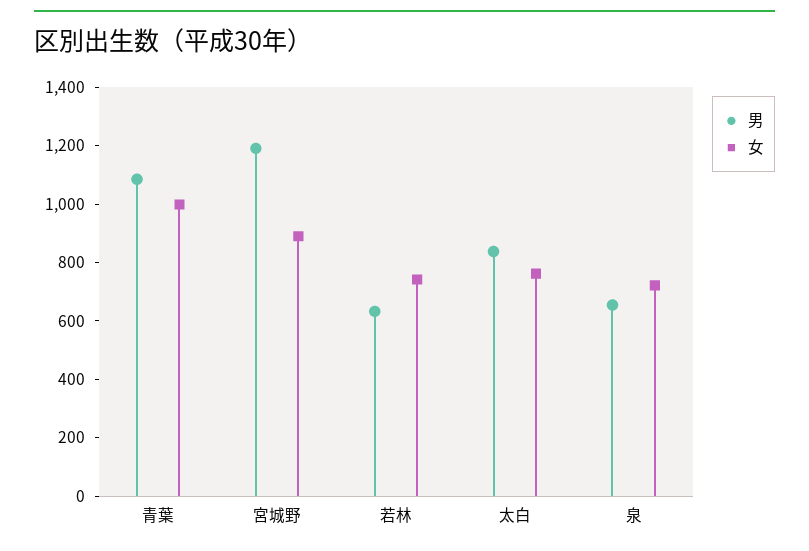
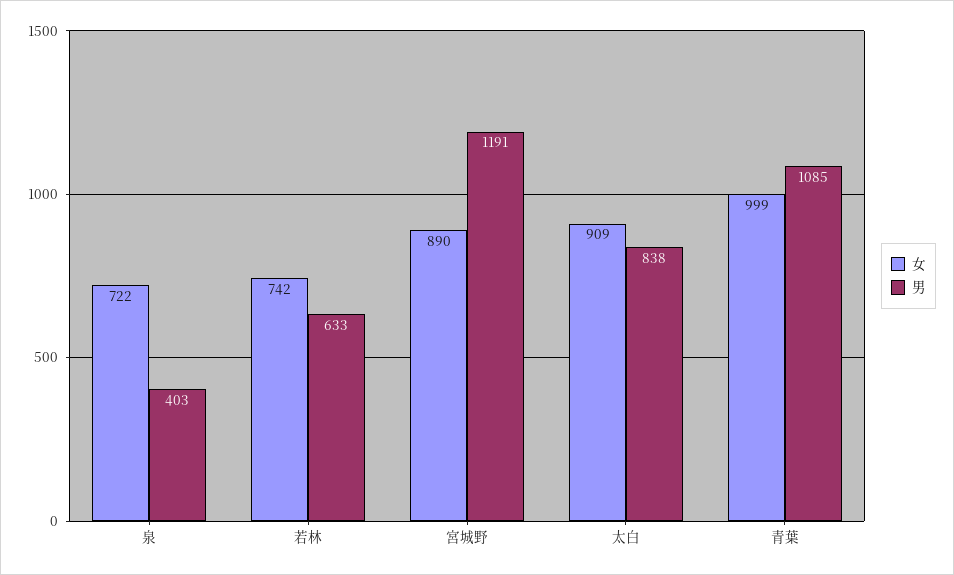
女, 太白: 750 -> 909
男, 泉: 650 -> 403

